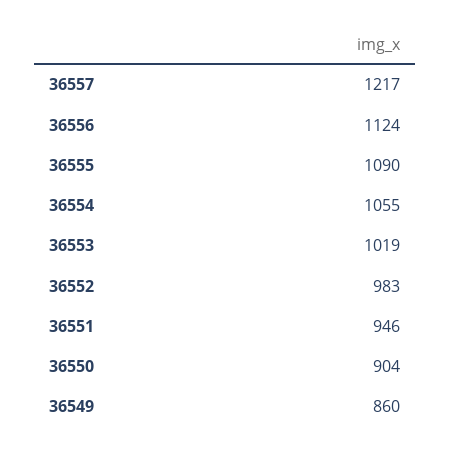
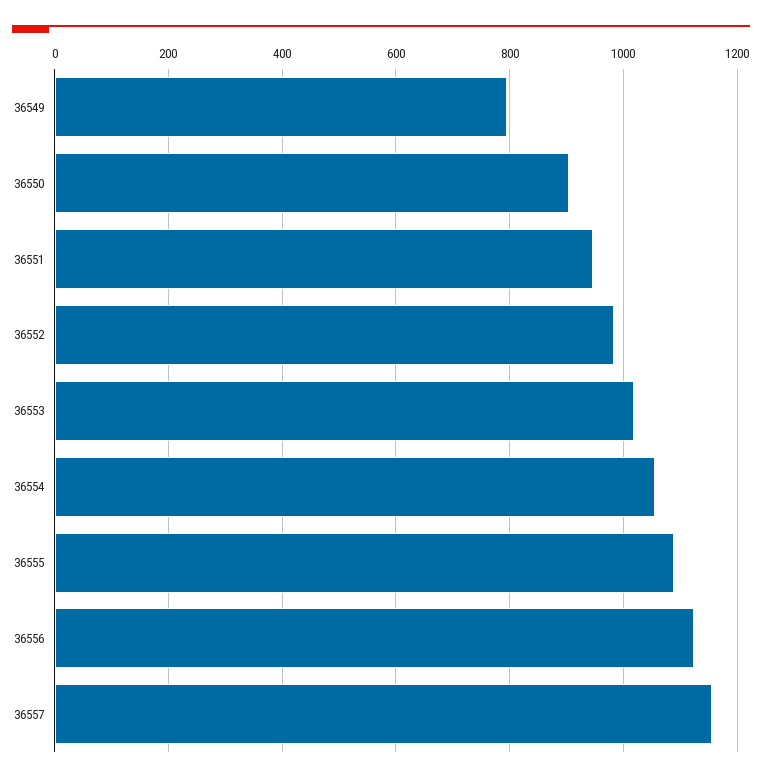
36557: 1217 -> 1160
36549: 860 -> 800

